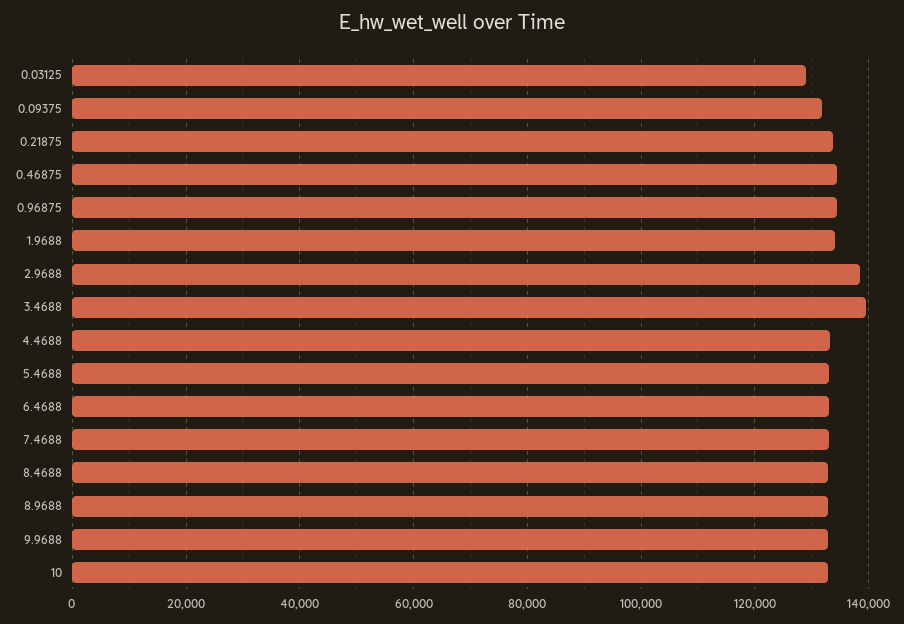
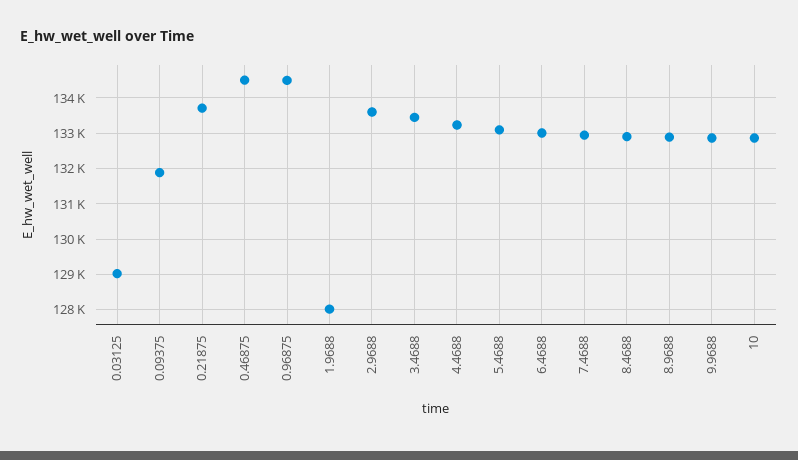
1.9688: 134000 -> 128000
2.9688: 138000 -> 133600
3.4688: 140000 -> 133400

